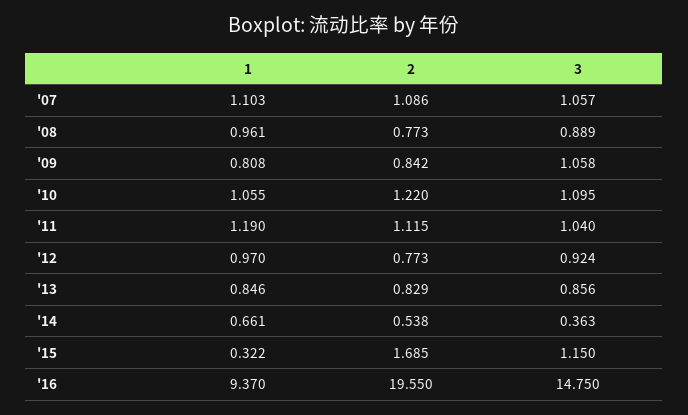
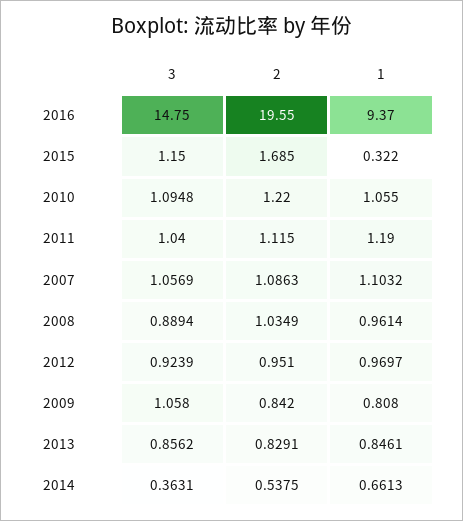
2, '08: 0.773 -> 1.0349
2, '12: 0.773 -> 0.951

